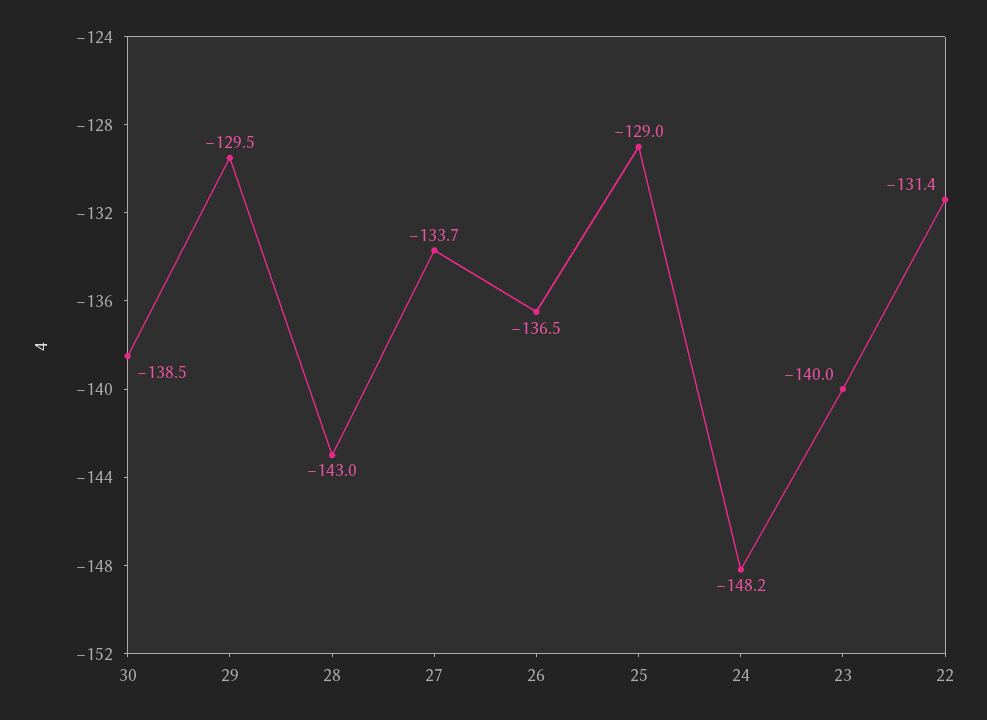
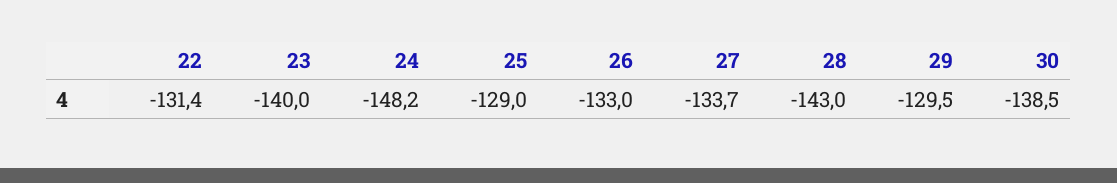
26: -136.5 -> -133

